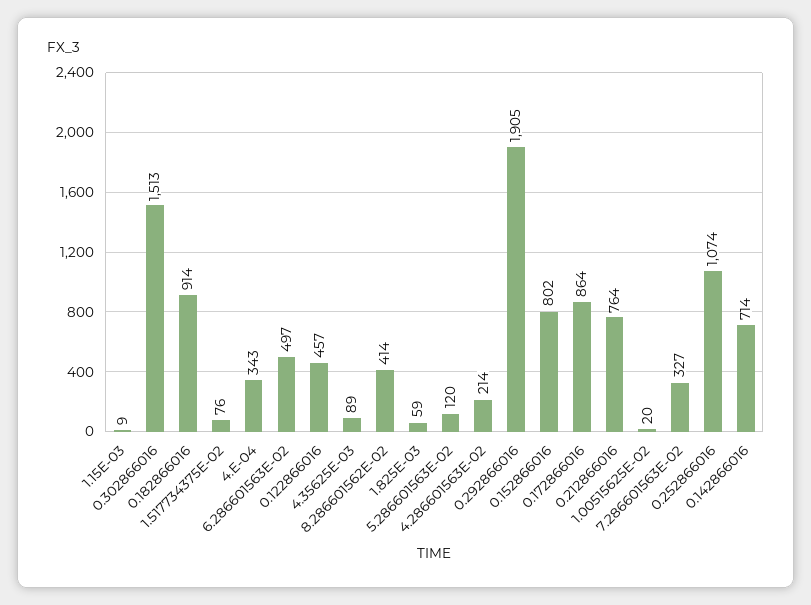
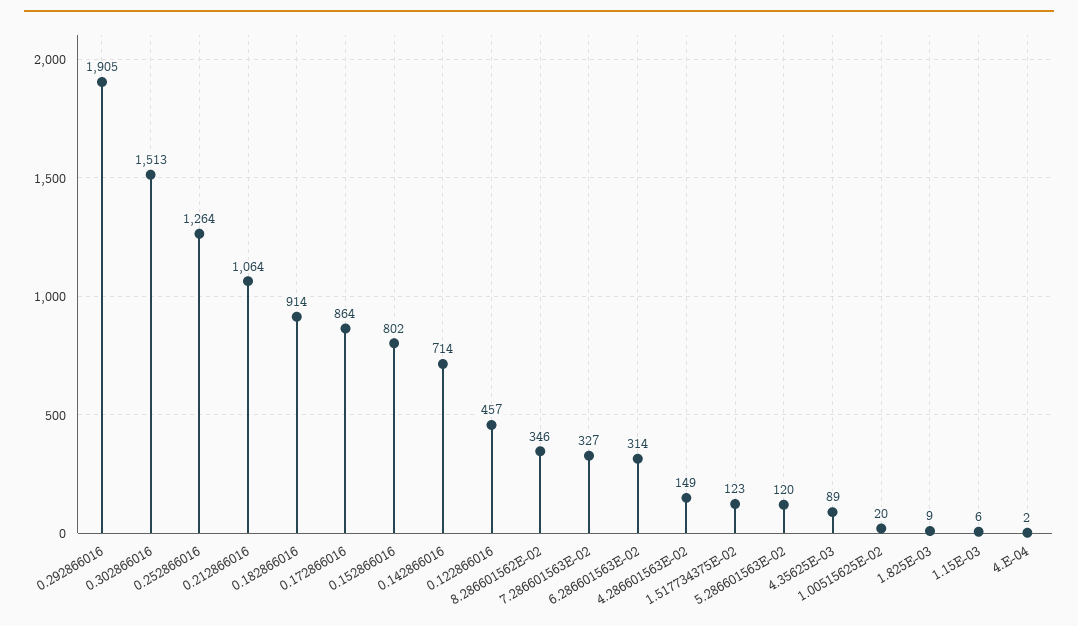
1.15E-03: 9 -> 6
1.517734375E-02: 76 -> 123
4.E-04: 343 -> 2
6.286601563E-02: 497 -> 314
8.286601562E-02: 414 -> 346
1.825E-03: 59 -> 9
4.286601563E-02: 214 -> 149
0.212866016: 764 -> 1064
0.252866016: 1074 -> 1264

